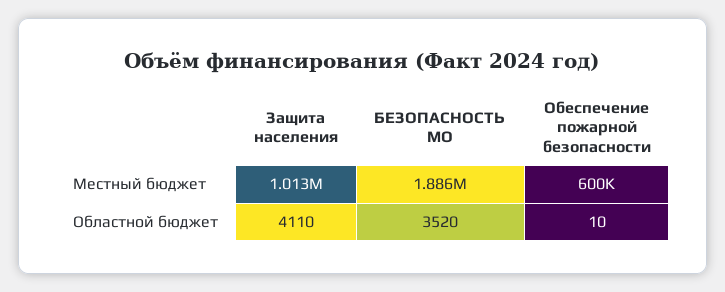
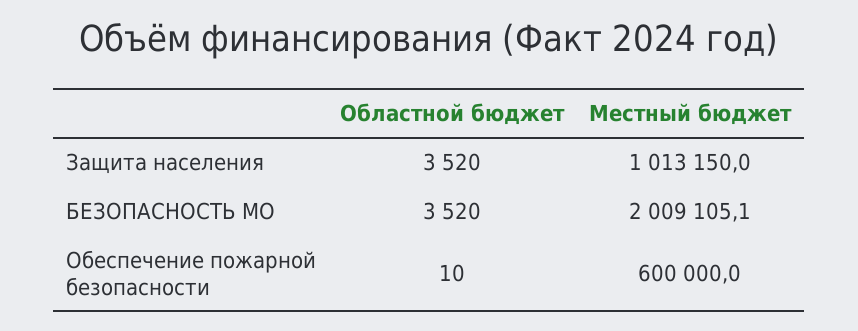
БЕЗОПАСНОСТЬ МО, Местный бюджет: 1886000 -> 2009105.1
Защита населения, Областной бюджет: 4110 -> 3520

